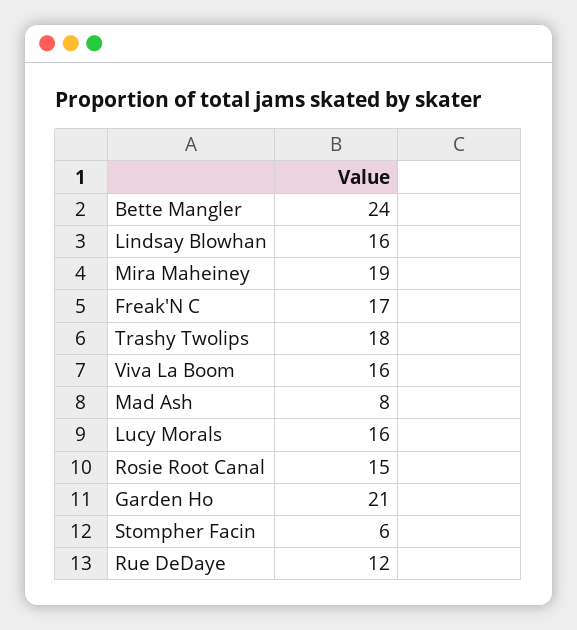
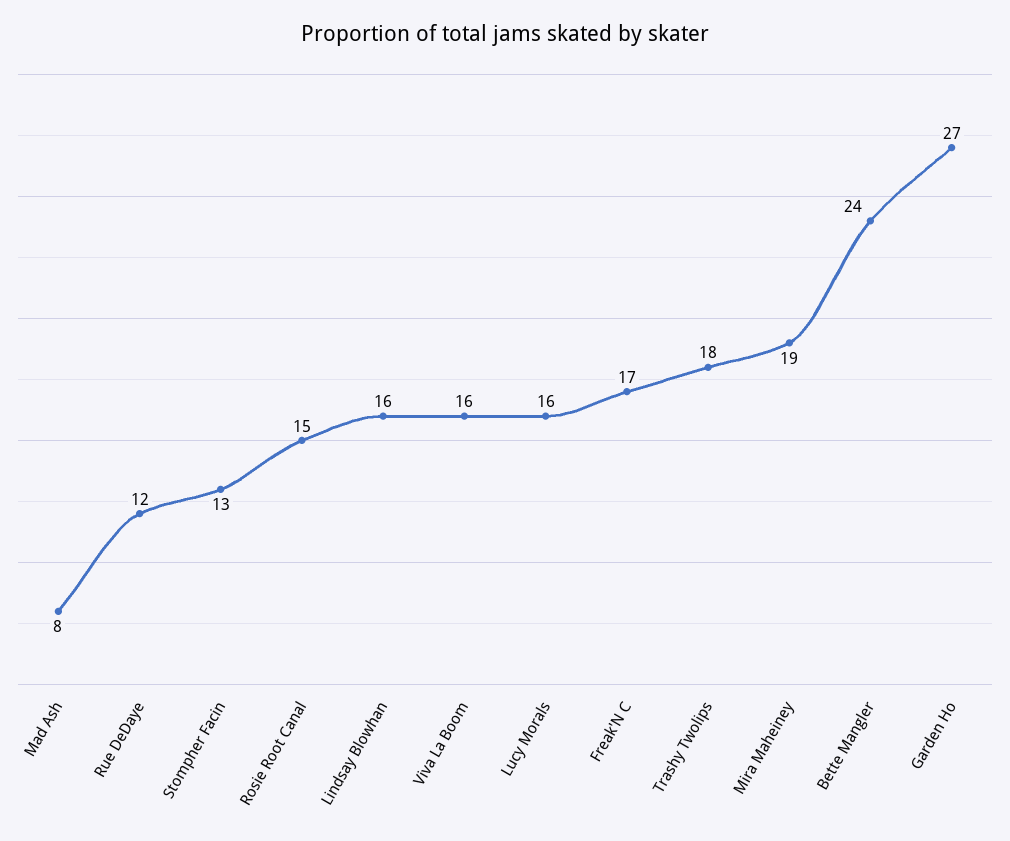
Garden Ho: 21 -> 27
Stompher Facin: 6 -> 13

